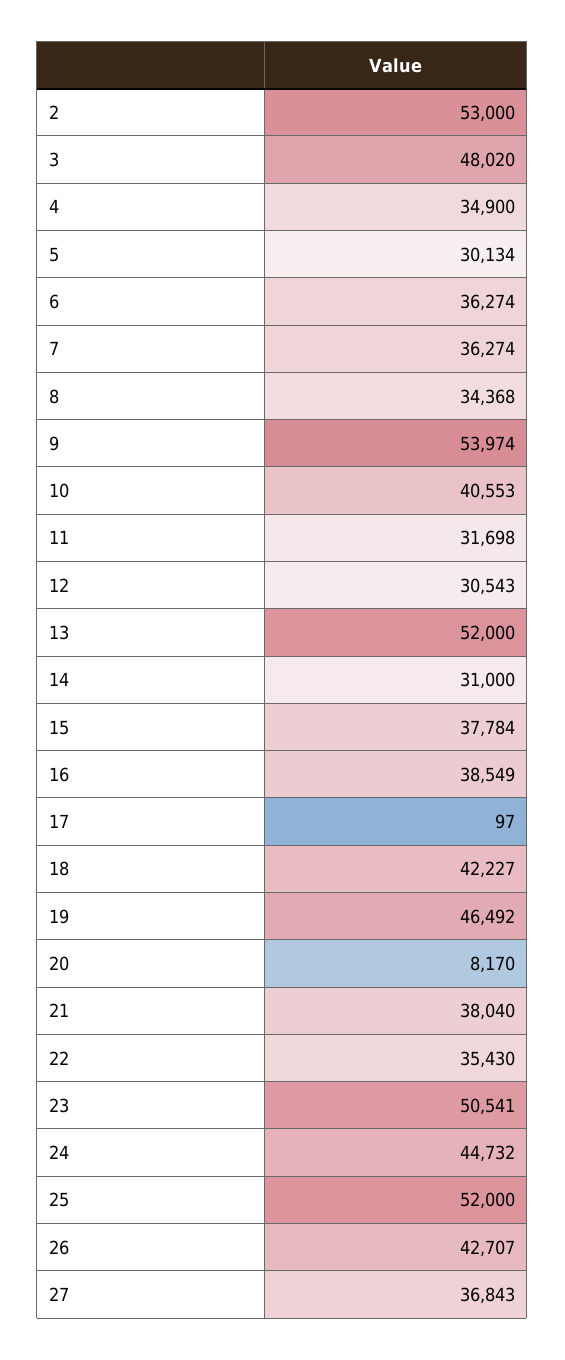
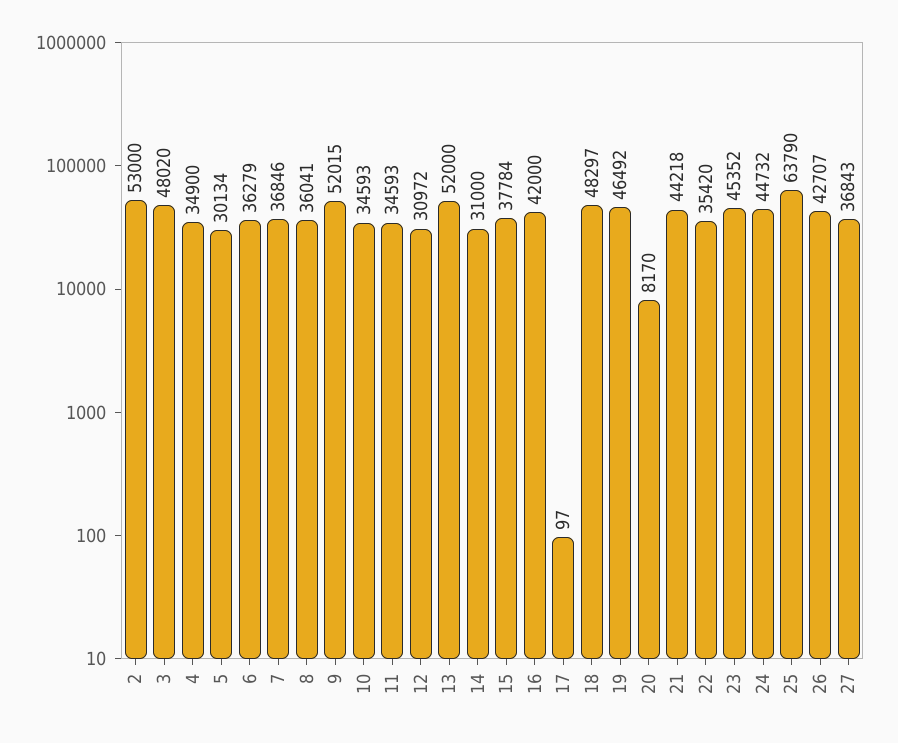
6: 36274 -> 36279
7: 36274 -> 36846
8: 34368 -> 36041
9: 53974 -> 52015
10: 40553 -> 34593
11: 31698 -> 34593
12: 30543 -> 30972
16: 38549 -> 42000
18: 42227 -> 48297
21: 38040 -> 44218
22: 35430 -> 35420
23: 50541 -> 45352
25: 52000 -> 63790

